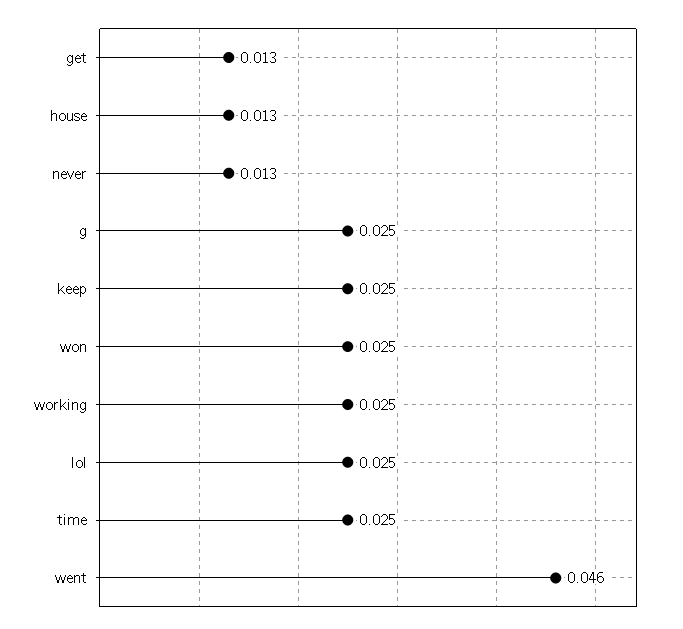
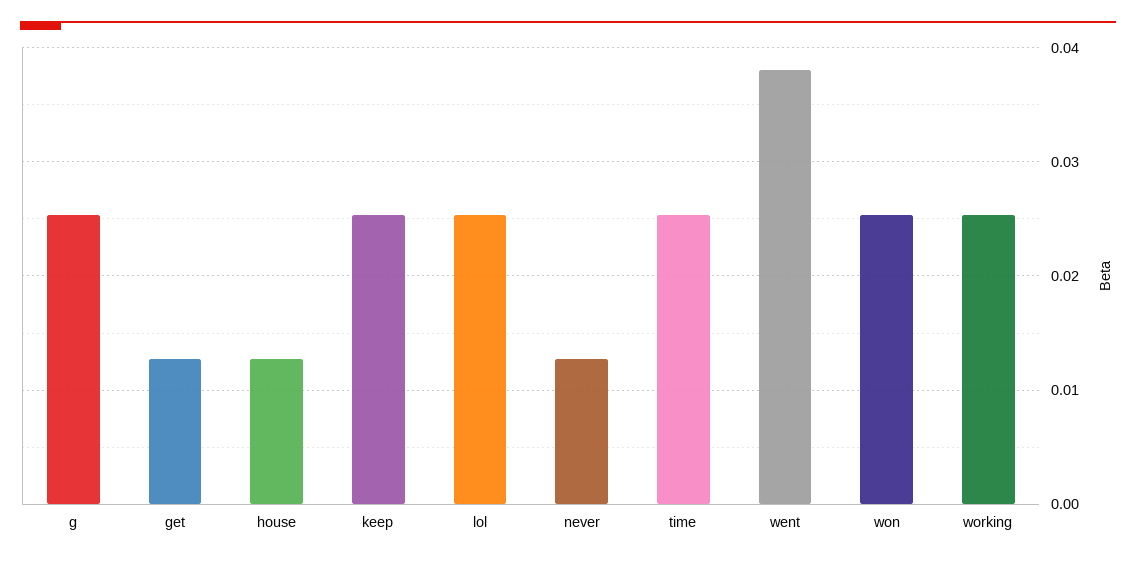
went: 0.046 -> 0.038

